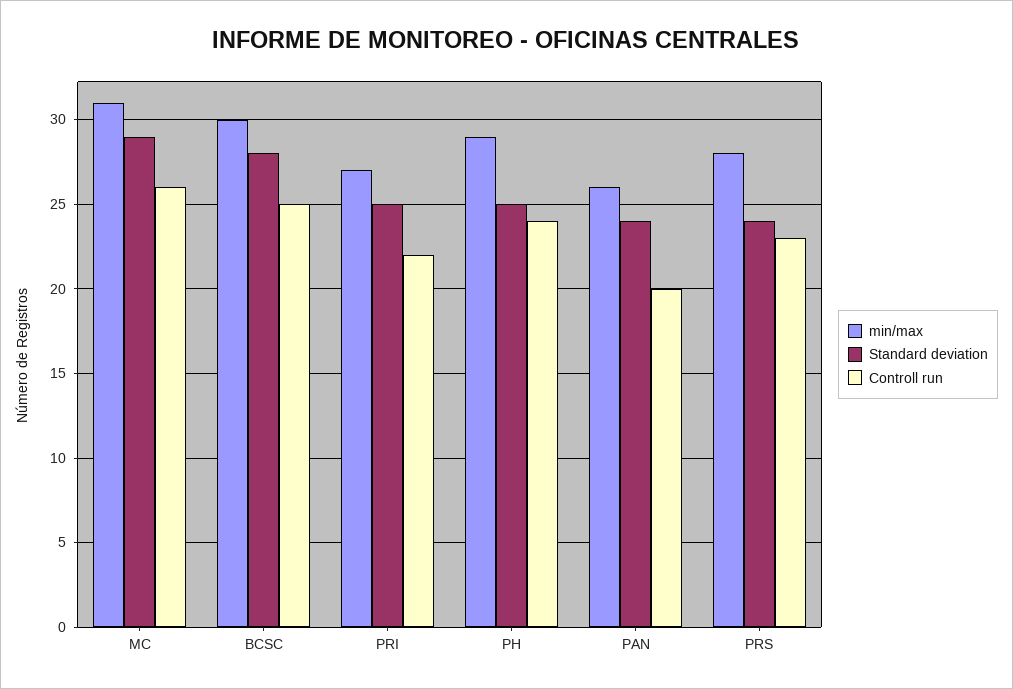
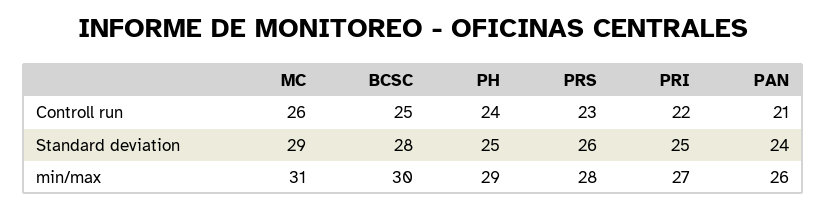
Controll run, PAN: 20 -> 21
Standard deviation, PRS: 24 -> 26

